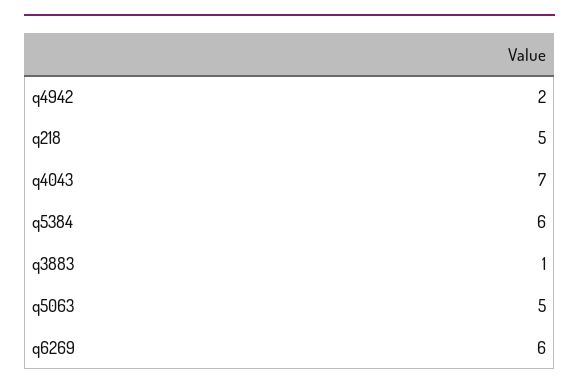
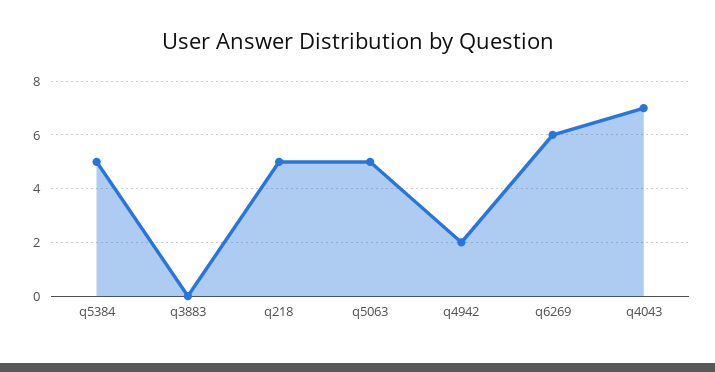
q5384: 6 -> 5
q3883: 1 -> 0

